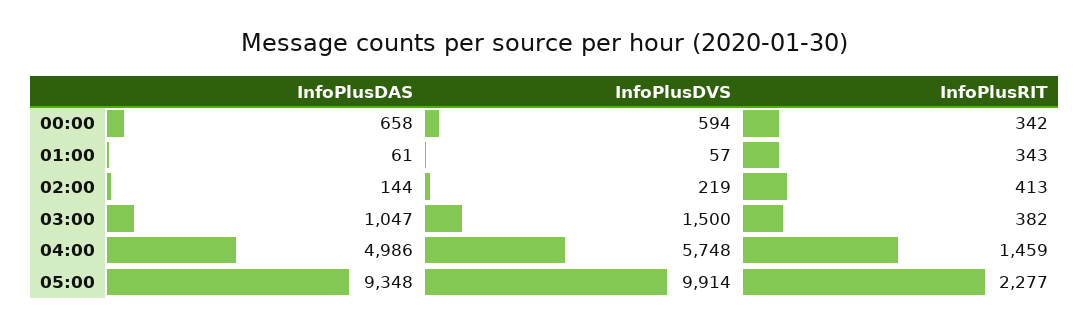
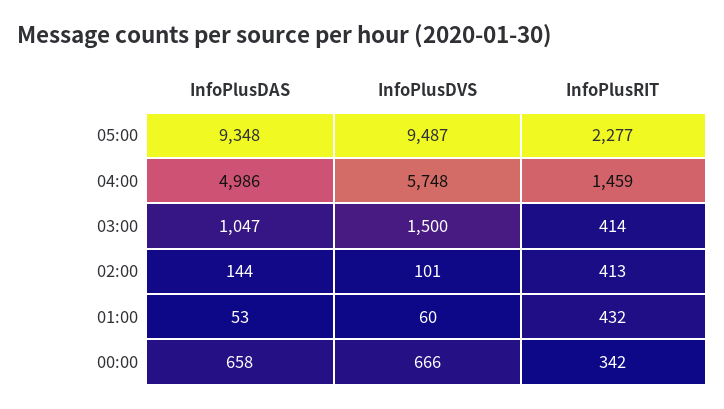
InfoPlusDVS, 00:00: 594 -> 666
InfoPlusDAS, 01:00: 61 -> 53
InfoPlusDVS, 01:00: 57 -> 60
InfoPlusRIT, 01:00: 343 -> 432
InfoPlusDVS, 02:00: 219 -> 101
InfoPlusRIT, 03:00: 382 -> 414
InfoPlusDVS, 05:00: 9914 -> 9487

